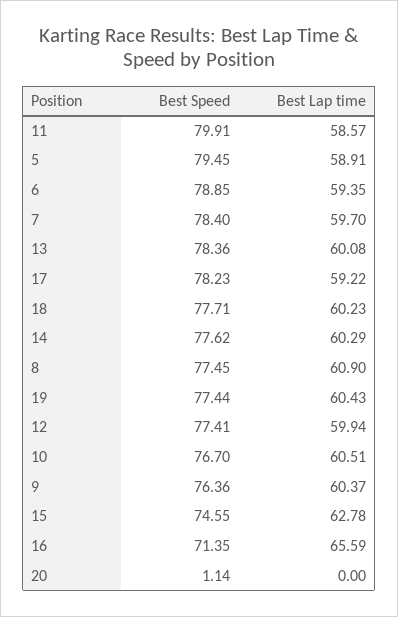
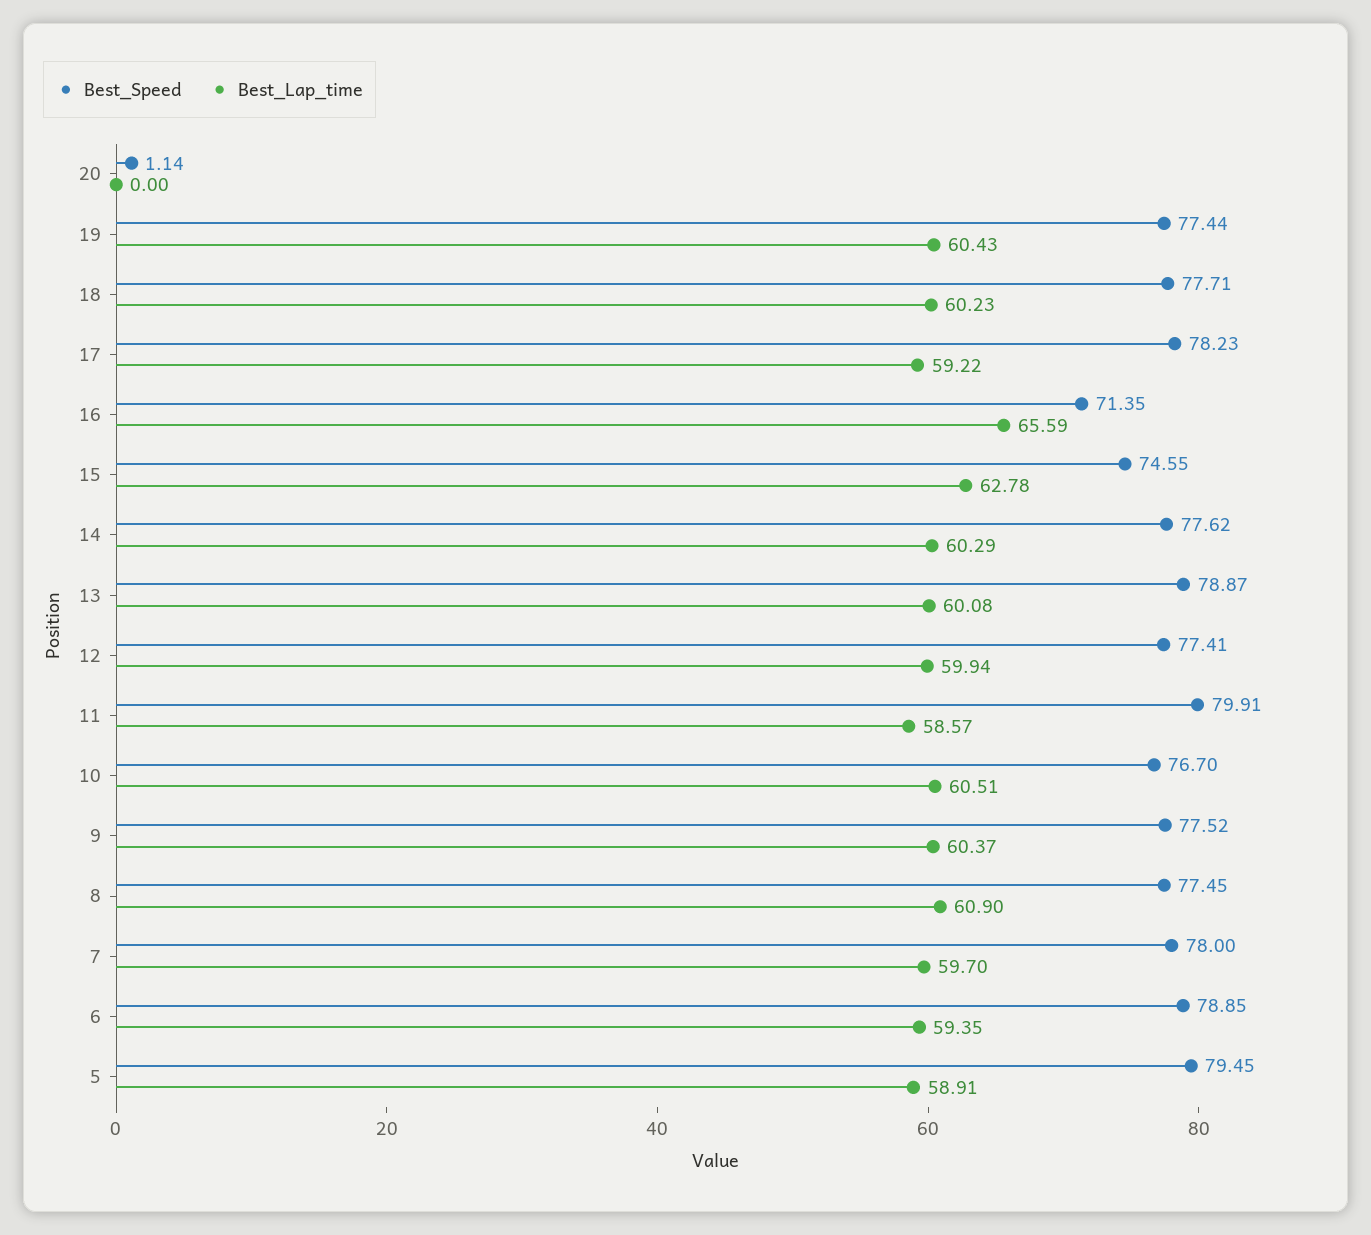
Best Speed, 7: 78.4 -> 78
Best Speed, 13: 78.36 -> 78.87
Best Speed, 9: 76.36 -> 77.52

